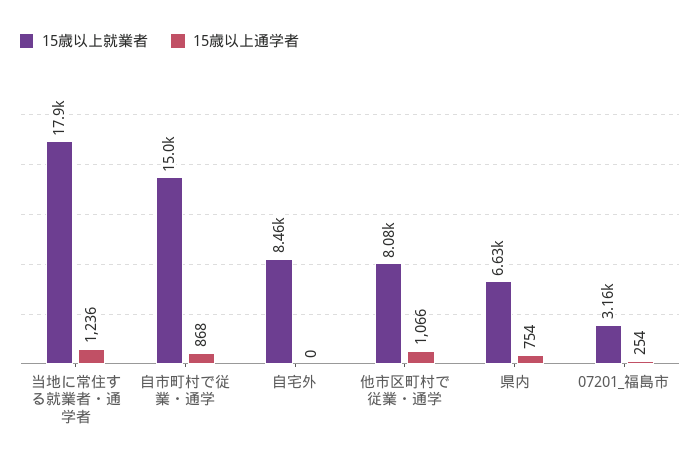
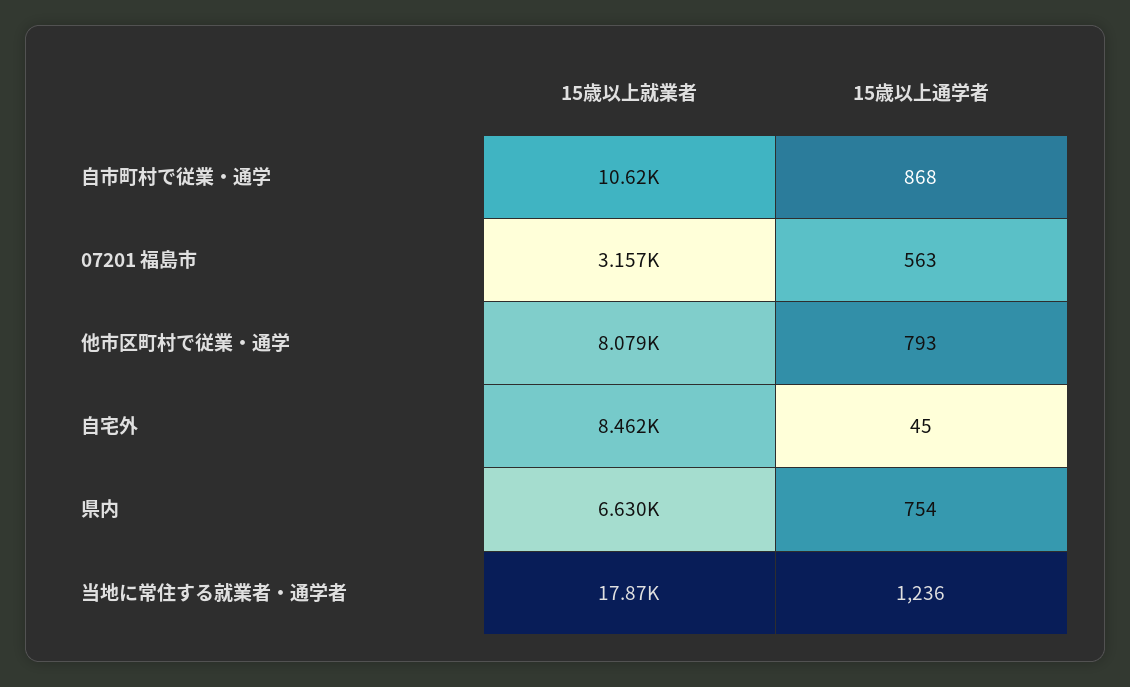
15歳以上就業者, 自市町村で従業・通学: 15000 -> 10620
15歳以上通学者, 自宅外: 0 -> 45
15歳以上通学者, 他市区町村で従業・通学: 1066 -> 793
15歳以上通学者, 07201_福島市: 254 -> 563

